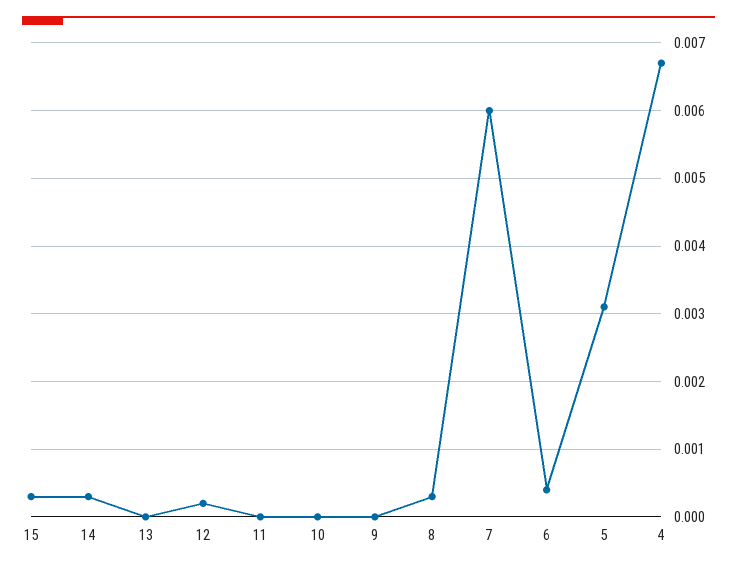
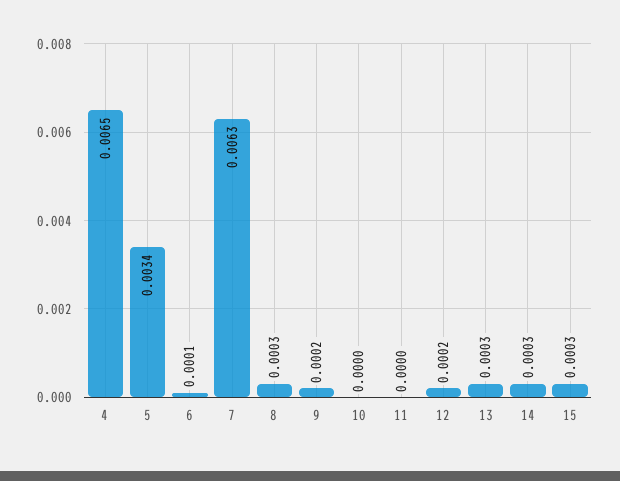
13: 0 -> 0.0003
9: 0 -> 0.0002
7: 0.006 -> 0.0063
6: 0.0004 -> 0.0001
5: 0.0031 -> 0.0034
4: 0.0067 -> 0.0065

